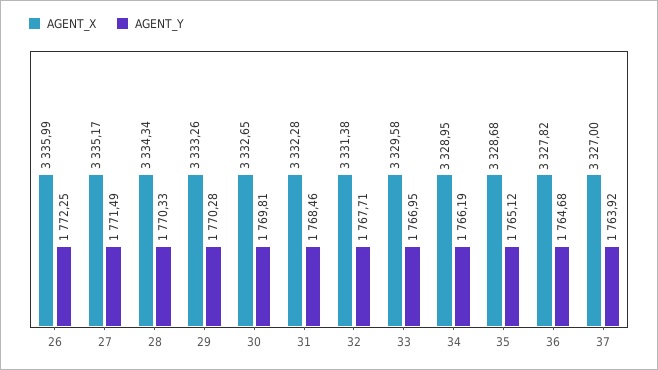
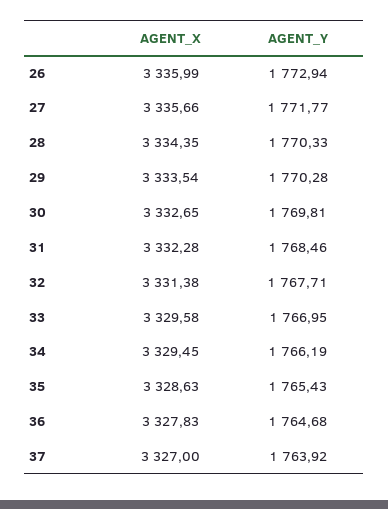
AGENT_Y, 26: 1772.25 -> 1772.94
AGENT_X, 27: 3335.17 -> 3335.66
AGENT_Y, 27: 1771.49 -> 1771.77
AGENT_X, 28: 3334.34 -> 3334.35
AGENT_X, 29: 3333.26 -> 3333.54
AGENT_X, 34: 3328.95 -> 3329.45
AGENT_X, 35: 3328.68 -> 3328.63
AGENT_Y, 35: 1765.12 -> 1765.43
AGENT_X, 36: 3327.82 -> 3327.83

